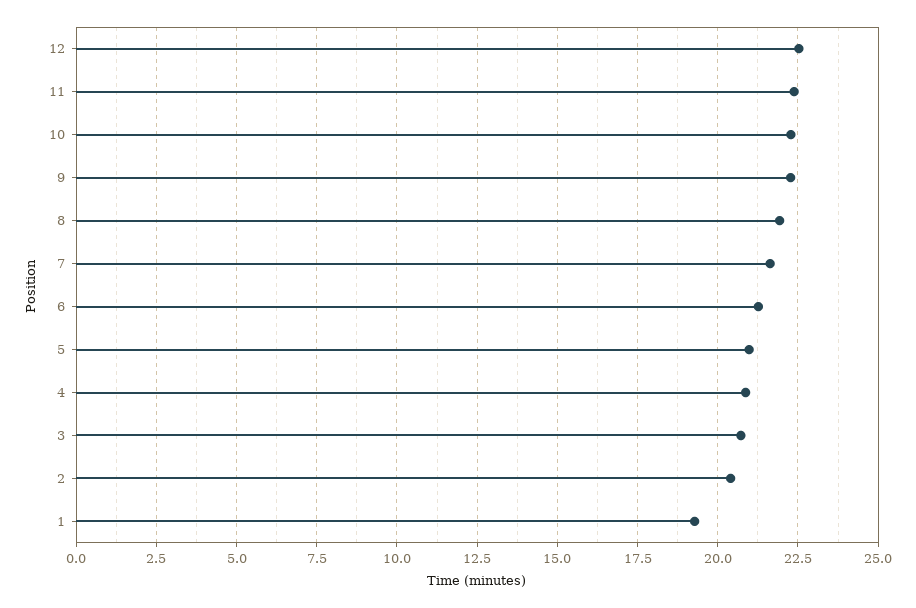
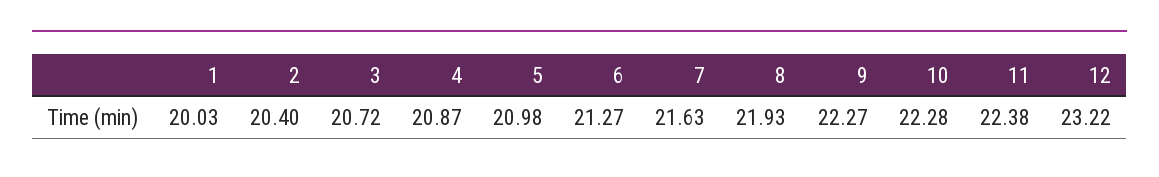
12: 22.5 -> 23.22
1: 19.25 -> 20.03

